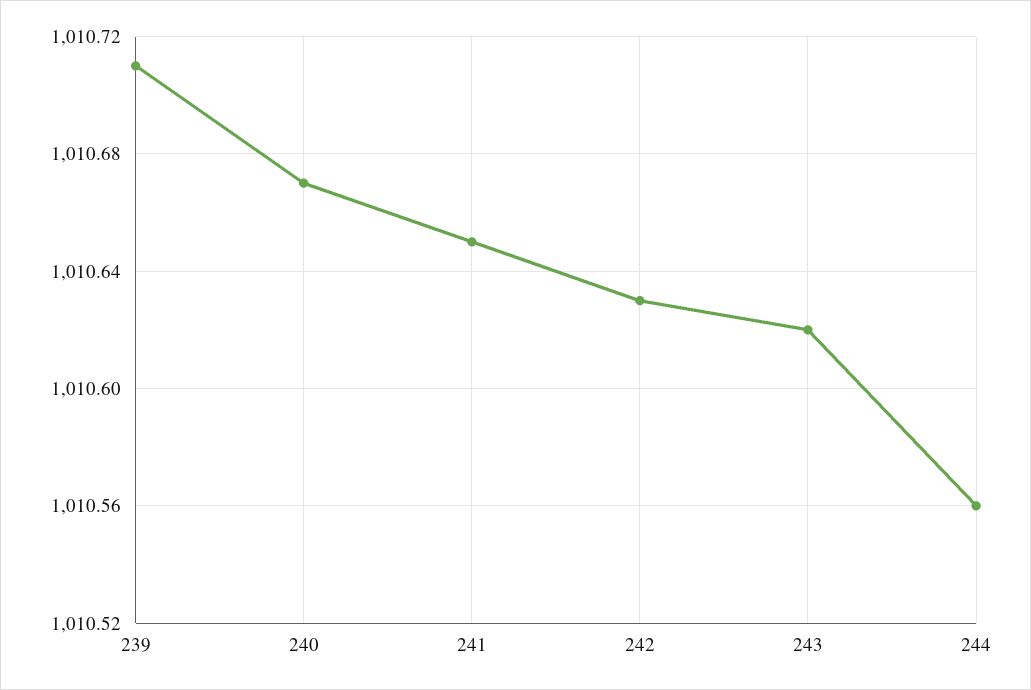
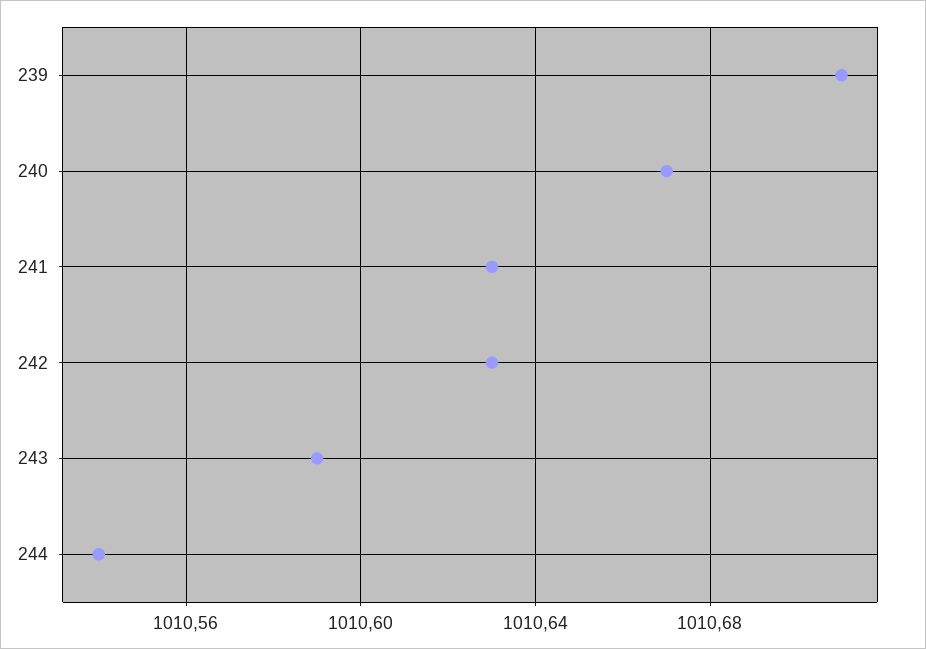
241: 1010.65 -> 1010.63
243: 1010.62 -> 1010.59
244: 1010.56 -> 1010.54

